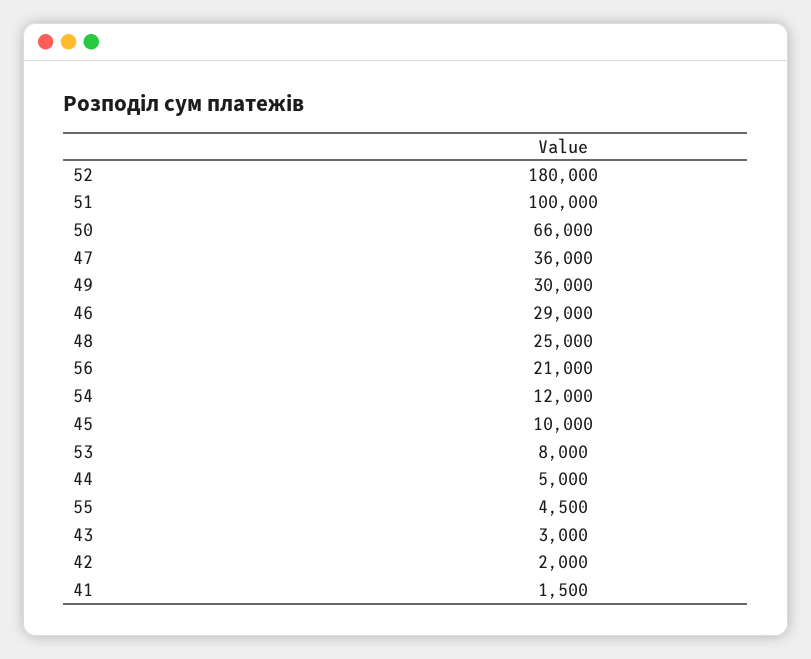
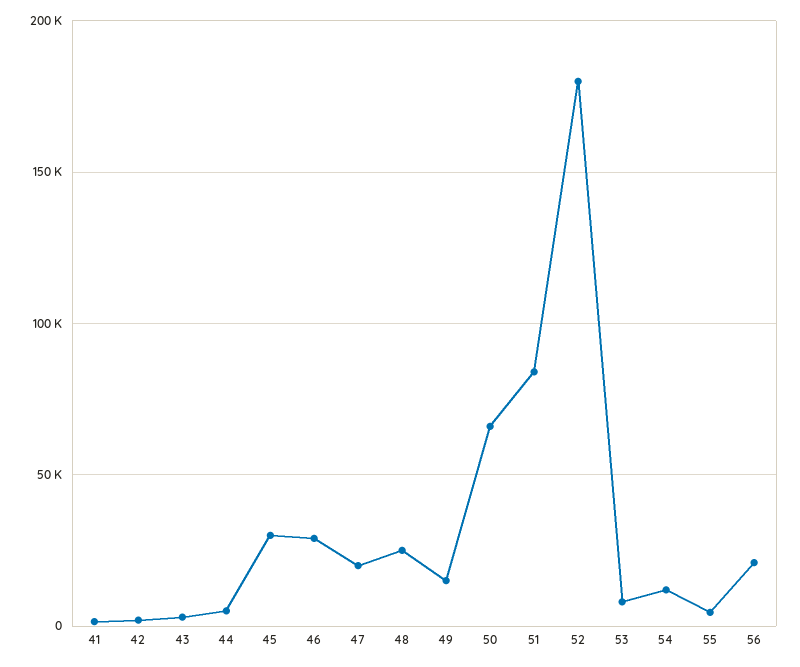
51: 100000 -> 85000
47: 36000 -> 20000
49: 30000 -> 15000
45: 10000 -> 30000

